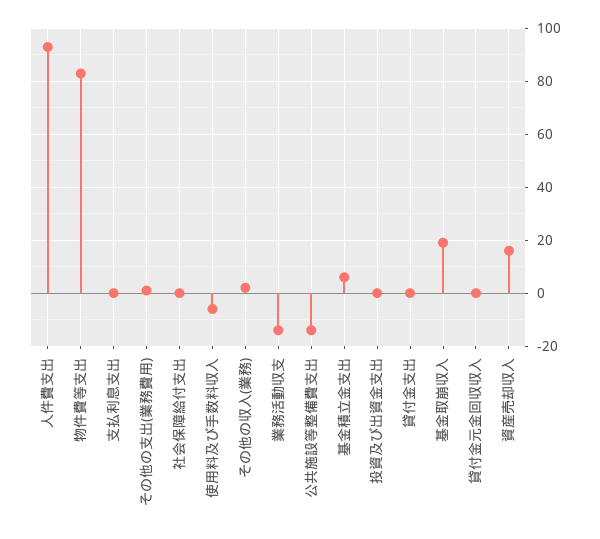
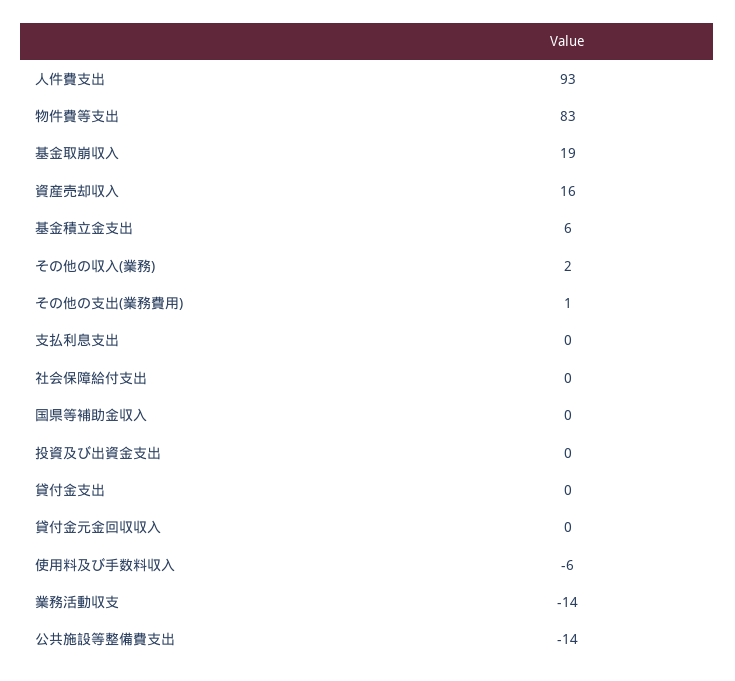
国県等補助金収入: none -> 0

